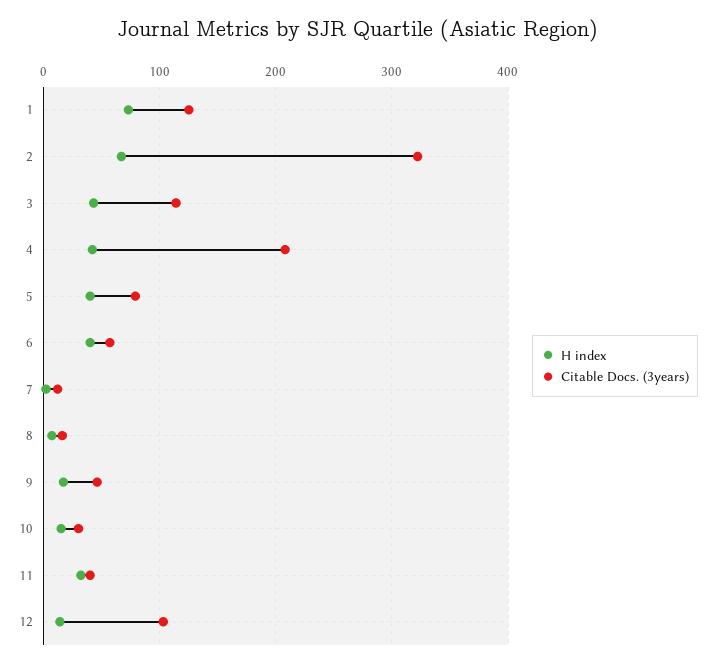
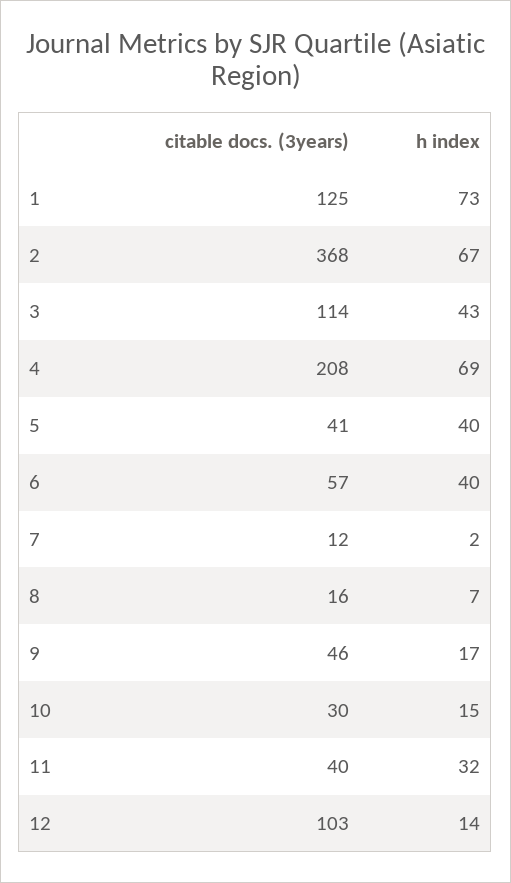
Citable Docs. (3years), 2: 320 -> 368
H index, 4: 40 -> 69
Citable Docs. (3years), 5: 80 -> 41

